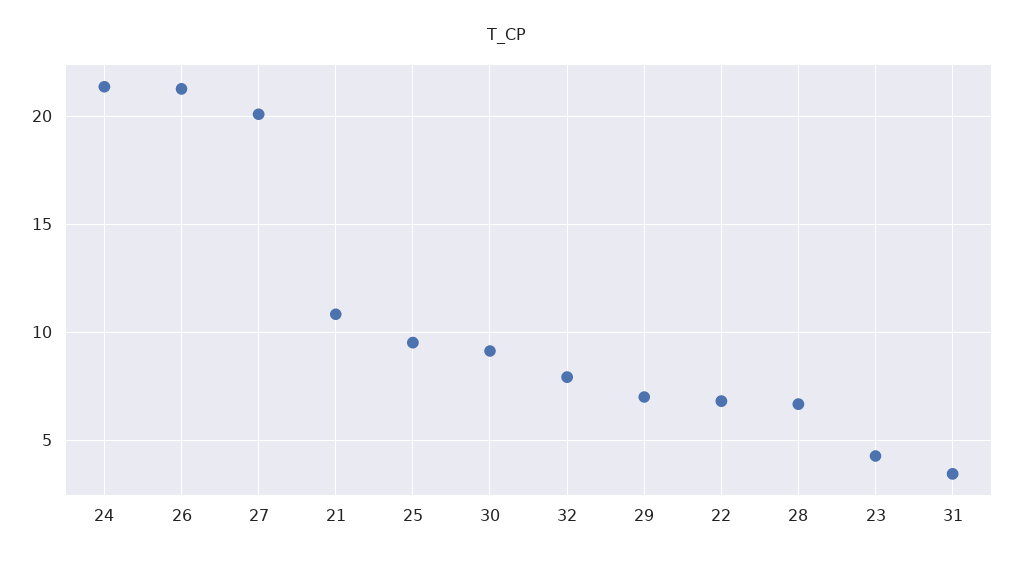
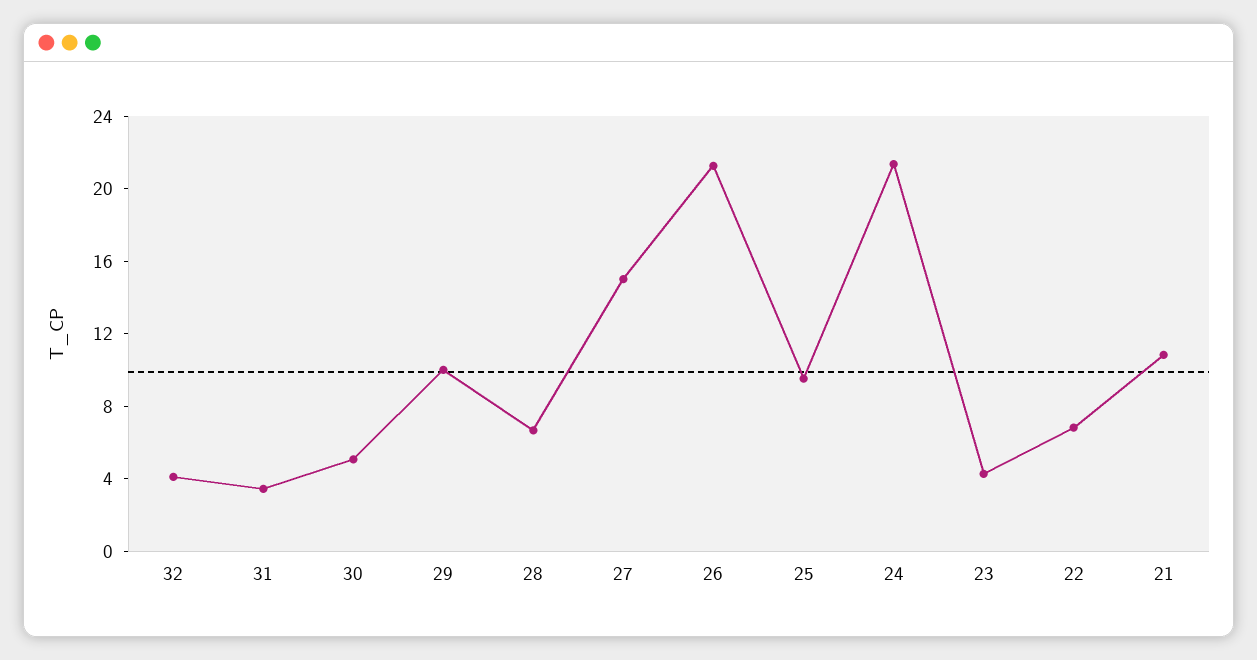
27: 20 -> 15
30: 9 -> 5
32: 8 -> 4
29: 7 -> 10

